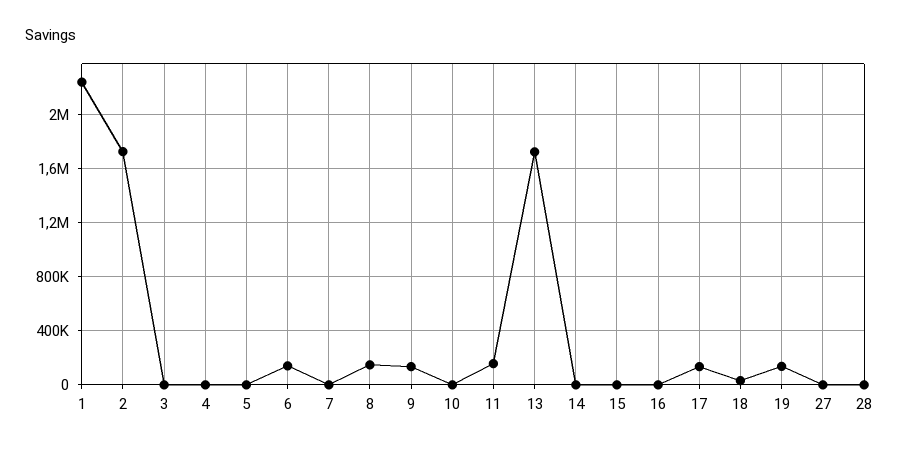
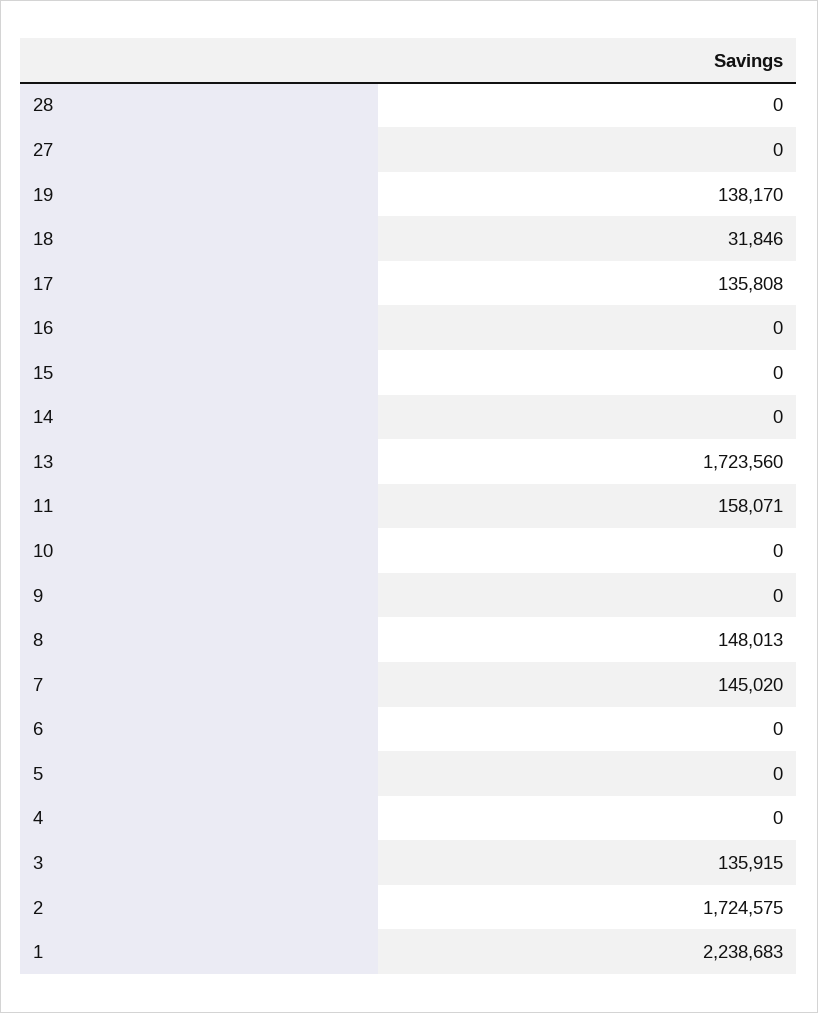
3: 0 -> 135915
6: 150000 -> 0
7: 0 -> 145020
9: 150000 -> 0

